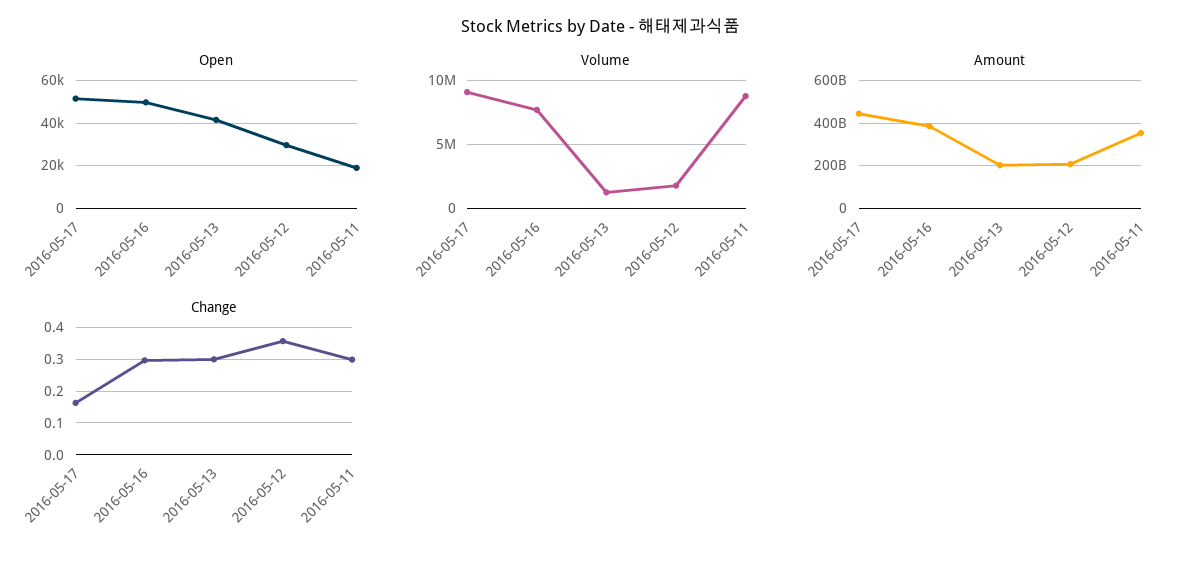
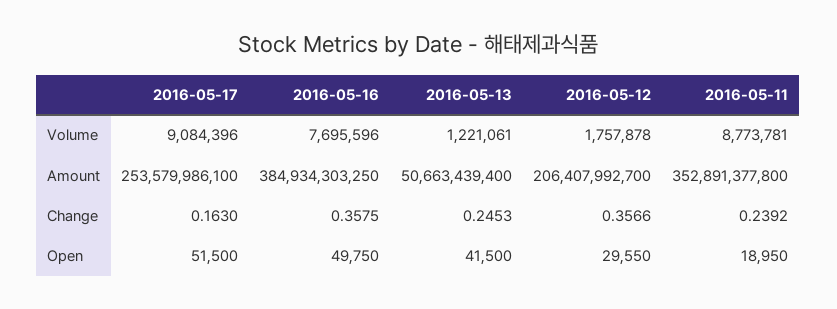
Amount, 2016-05-17: 450000000000 -> 253579986100
Amount, 2016-05-13: 200000000000 -> 50663439400
Change, 2016-05-16: 0.3 -> 0.3575
Change, 2016-05-13: 0.3 -> 0.2453
Change, 2016-05-11: 0.3 -> 0.2392

